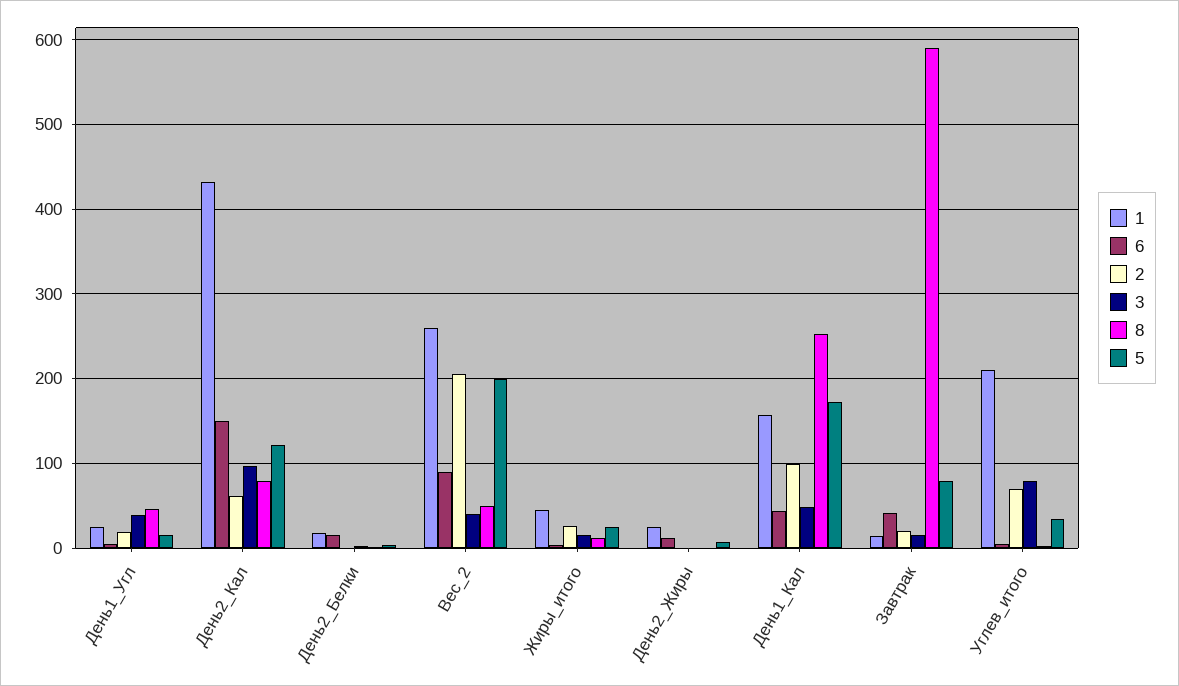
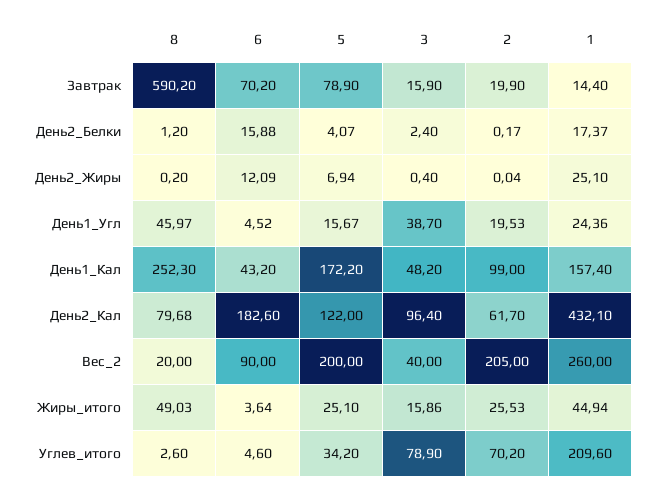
6, День2_Кал: 150 -> 182.6
8, Вес_2: 50 -> 20
8, Жиры_итого: 10 -> 49.03
6, Завтрак: 40 -> 70.2

